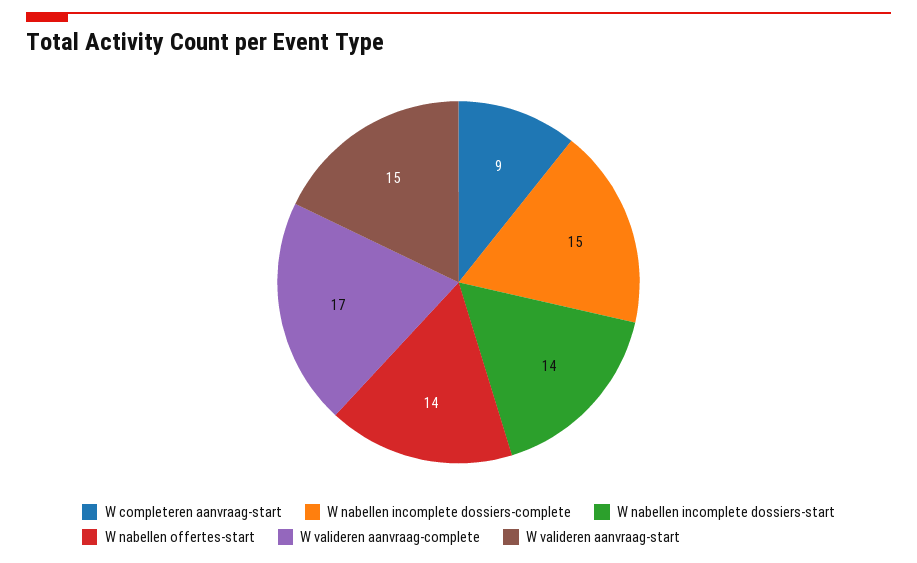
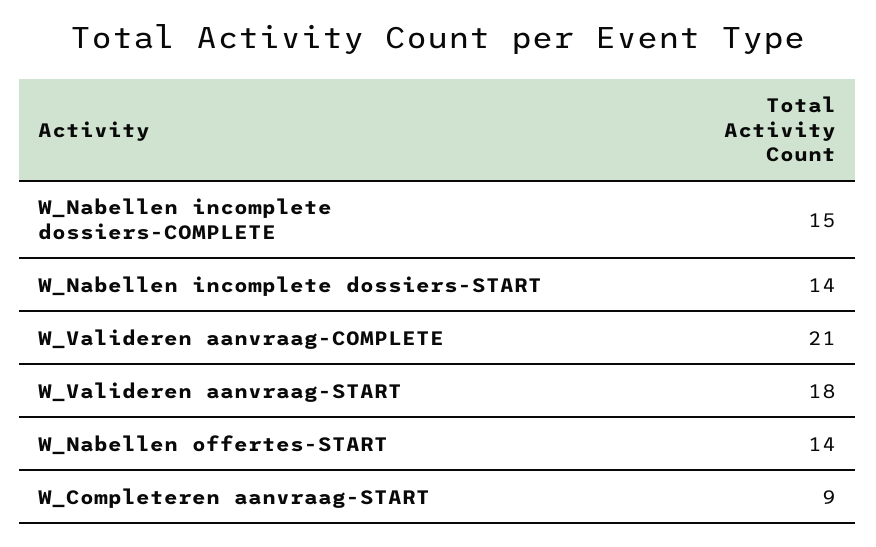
W valideren aanvraag-complete: 17 -> 21
W valideren aanvraag-start: 15 -> 18

